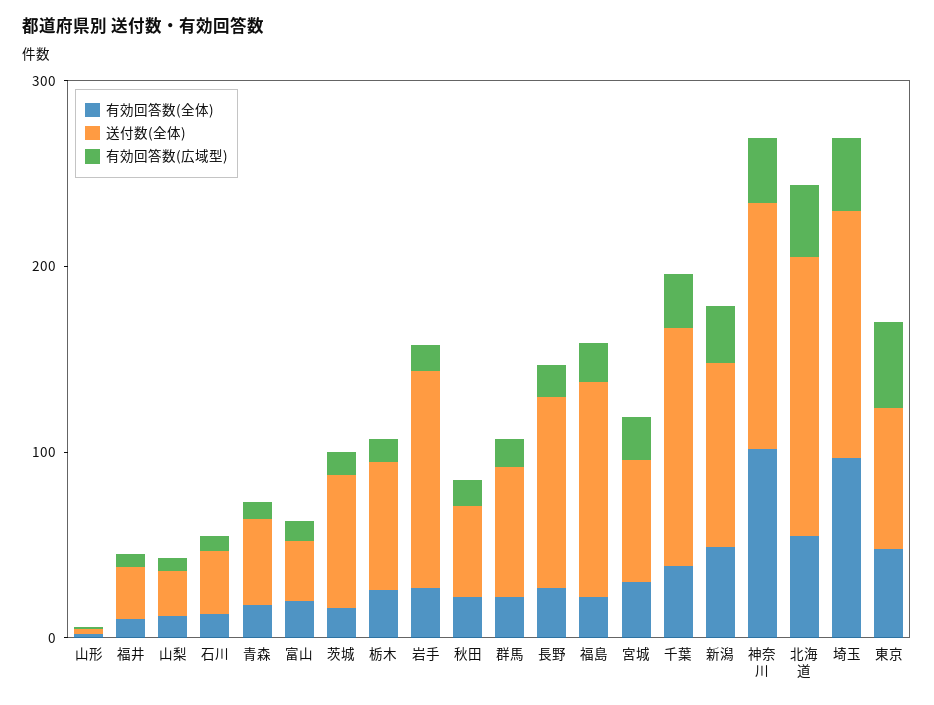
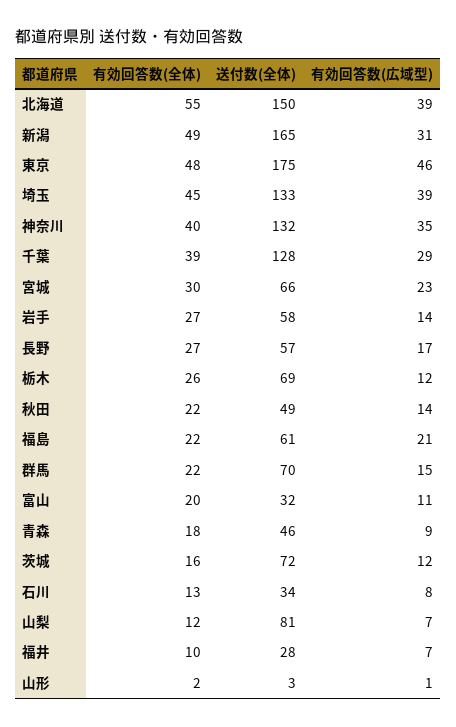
送付数(全体), 山梨: 20 -> 81
送付数(全体), 岩手: 120 -> 58
送付数(全体), 長野: 100 -> 57
送付数(全体), 福島: 120 -> 61
送付数(全体), 新潟: 100 -> 165
有効回答数(全体), 神奈川: 100 -> 40
有効回答数(全体), 埼玉: 100 -> 45
送付数(全体), 東京: 80 -> 175

